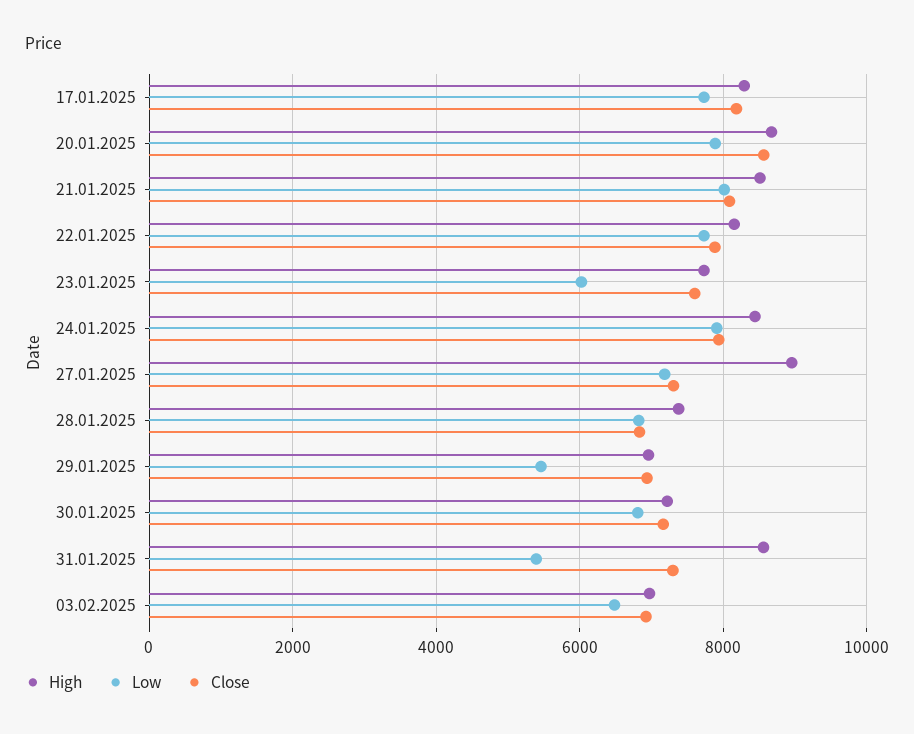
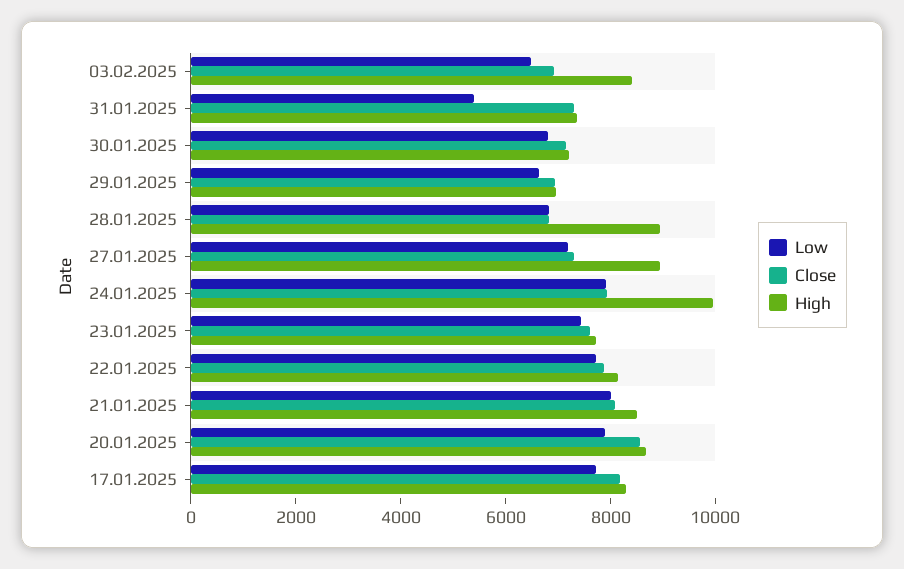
Low, 23.01.2025: 6000 -> 7500
High, 24.01.2025: 8400 -> 10000
High, 28.01.2025: 7400 -> 9000
Low, 29.01.2025: 5400 -> 6500
High, 31.01.2025: 8600 -> 7500
High, 03.02.2025: 7000 -> 8500

